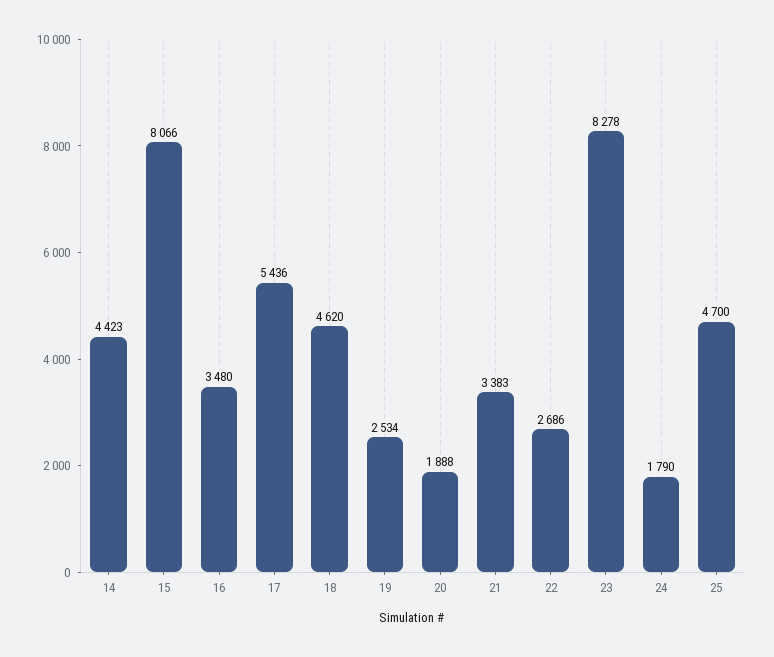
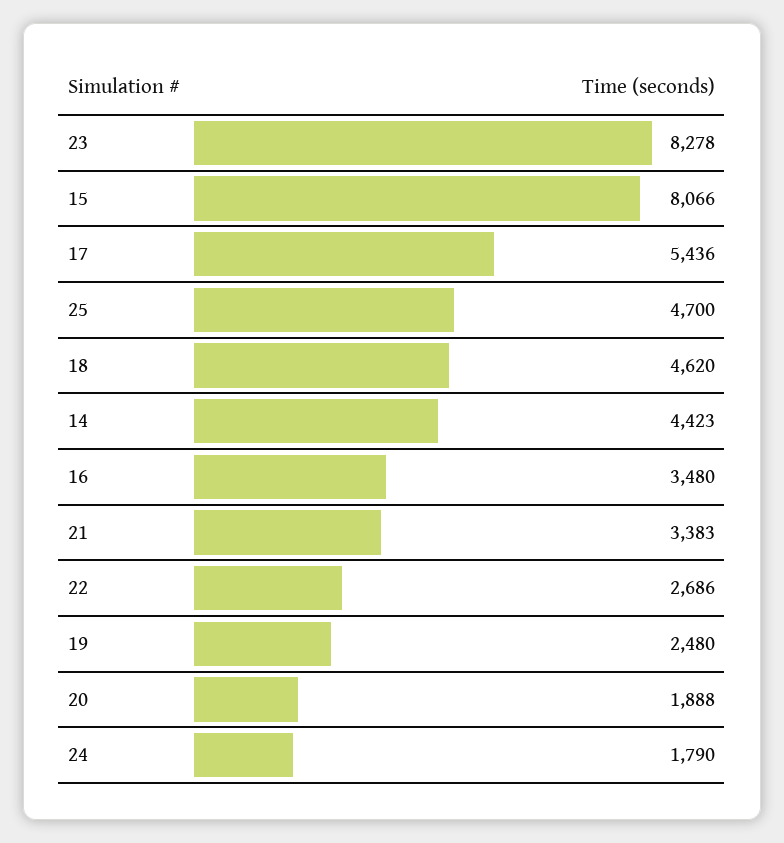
19: 2534 -> 2480

